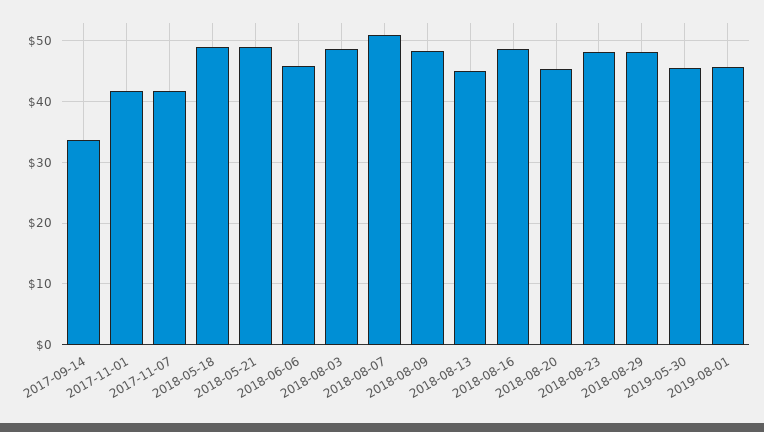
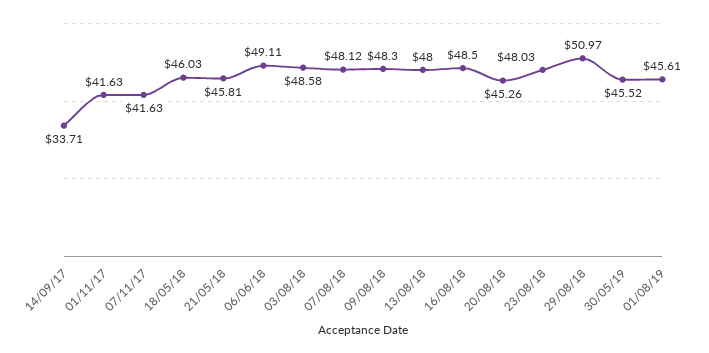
2018-05-18: 49 -> 46.03
2018-05-21: 49 -> 45.81
2018-06-06: 46 -> 49.11
2018-08-07: 51 -> 48.12
2018-08-13: 45 -> 48
2018-08-29: 48 -> 50.97

